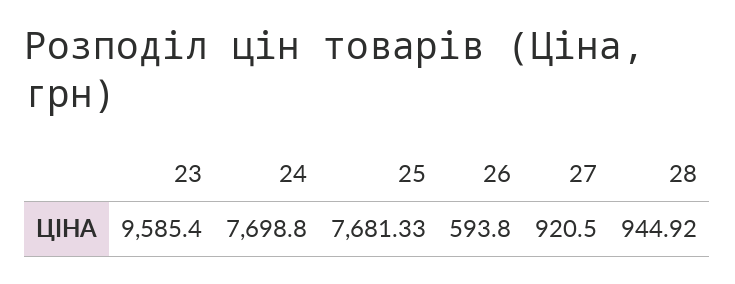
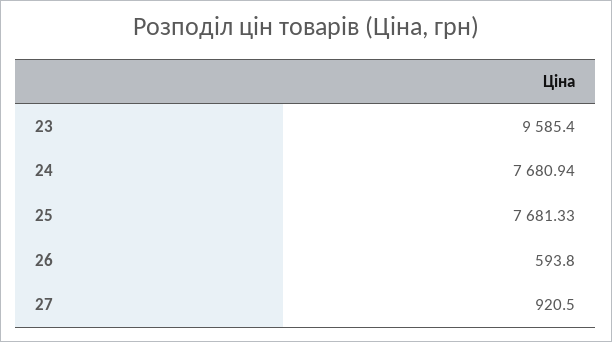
24: 7698.8 -> 7680.94
28: 944.92 -> none

